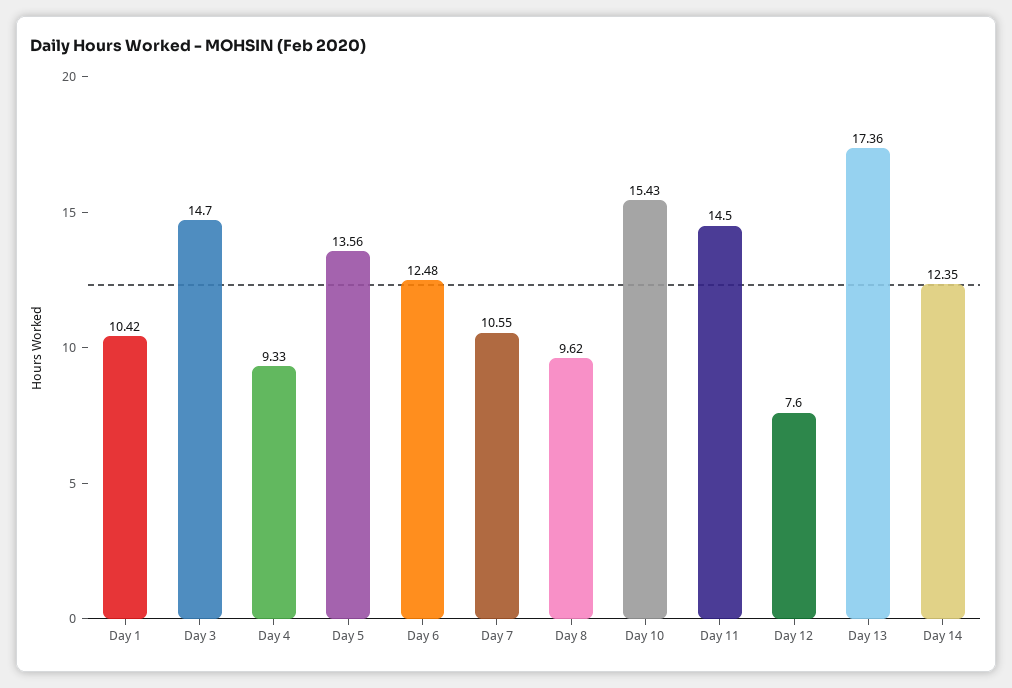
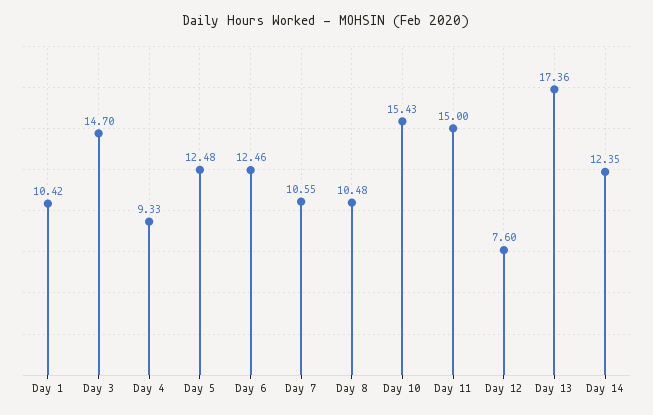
Day 5: 13.56 -> 12.48
Day 6: 12.48 -> 12.46
Day 8: 9.62 -> 10.48
Day 11: 14.5 -> 15

